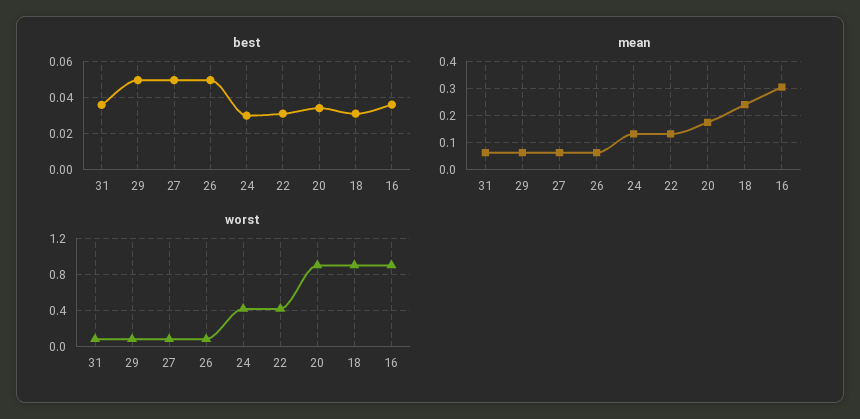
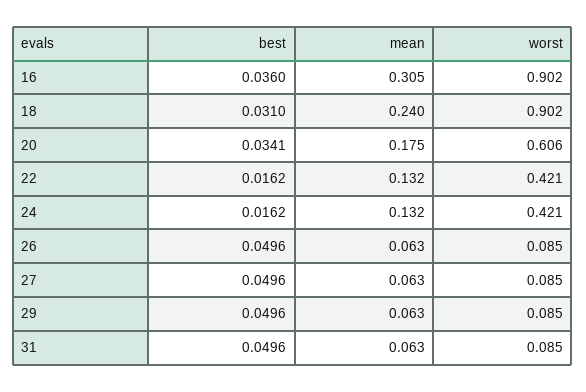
best, 31: 0.035 -> 0.0496
best, 24: 0.03 -> 0.0162
best, 22: 0.03 -> 0.0162
worst, 20: 0.9 -> 0.606

